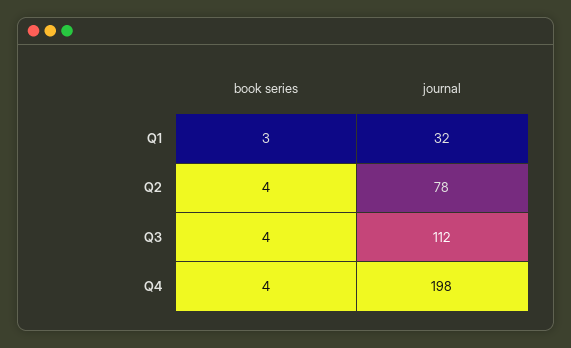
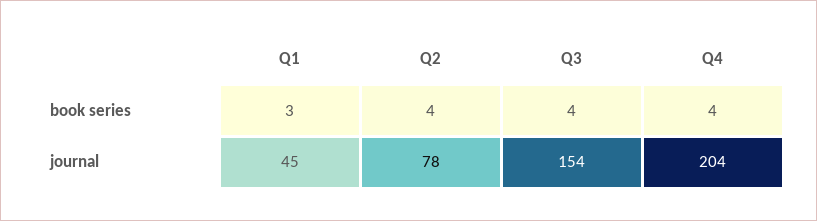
journal, Q1: 32 -> 45
journal, Q3: 112 -> 154
journal, Q4: 198 -> 204

